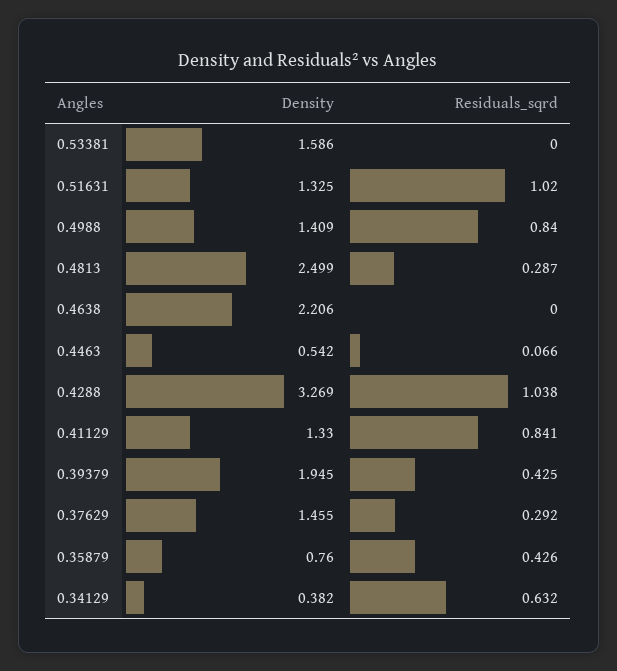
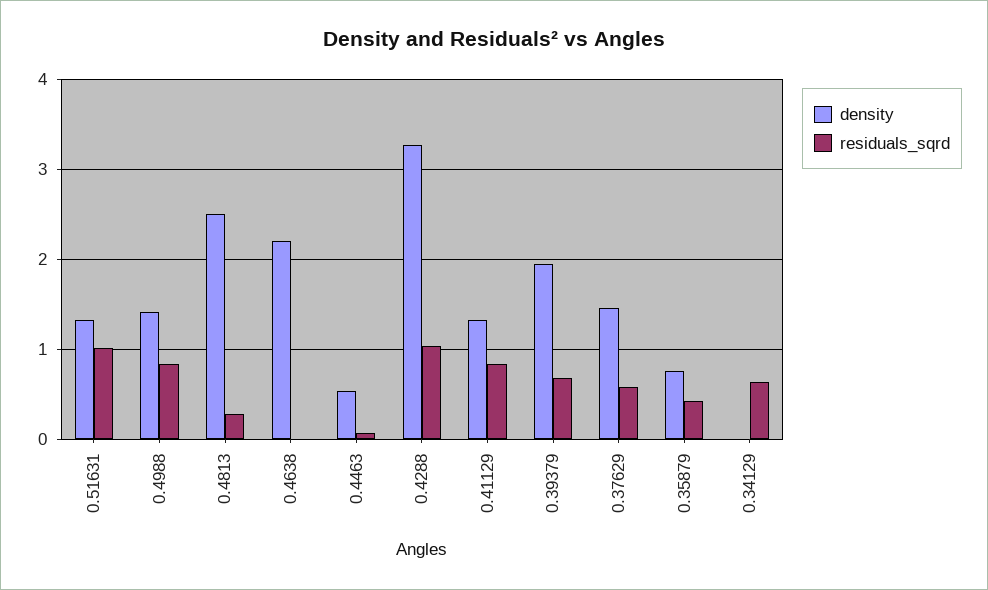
Density, 0.53381: 1.586 -> none
Residuals_sqrd, 0.53381: 0 -> none
Residuals_sqrd, 0.39379: 0.425 -> 0.7
Residuals_sqrd, 0.37629: 0.292 -> 0.6
Density, 0.34129: 0.382 -> 0

